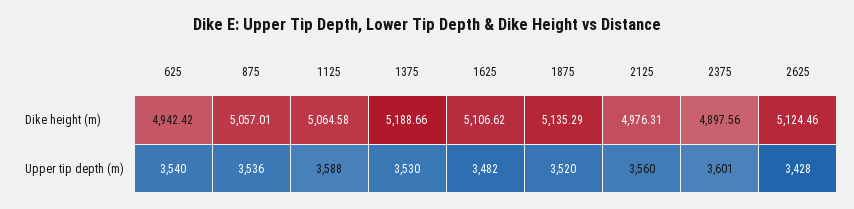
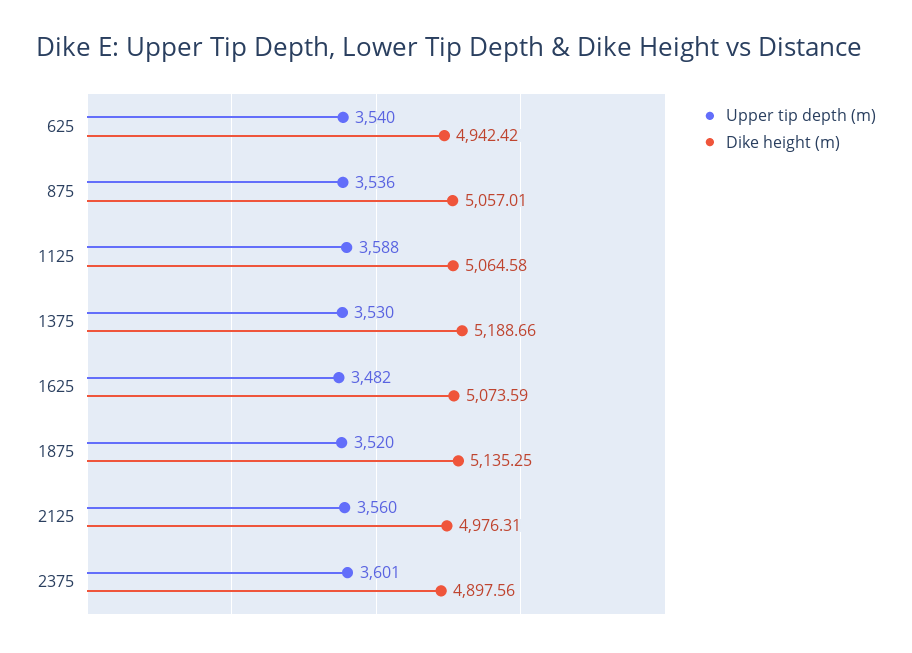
Dike height (m), 1625: 5106.62 -> 5073.59
Dike height (m), 1875: 5135.29 -> 5135.25
Dike height (m), 2625: 5124.46 -> none
Upper tip depth (m), 2625: 3428 -> none

